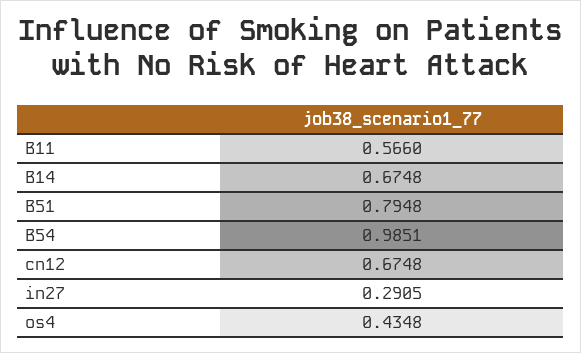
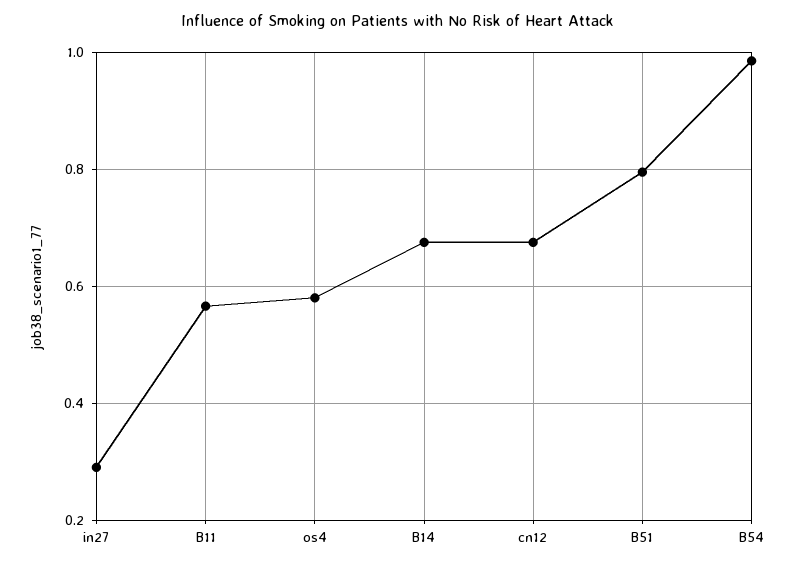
os4: 0.4348 -> 0.58

